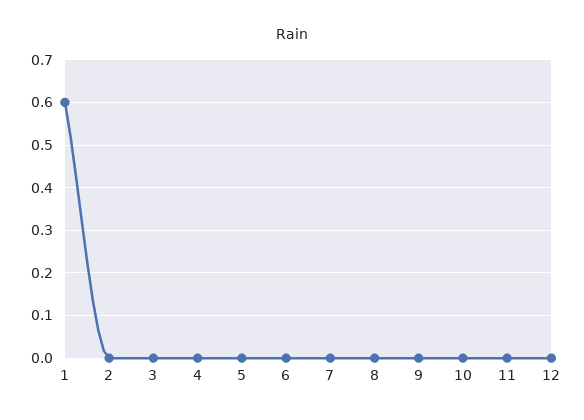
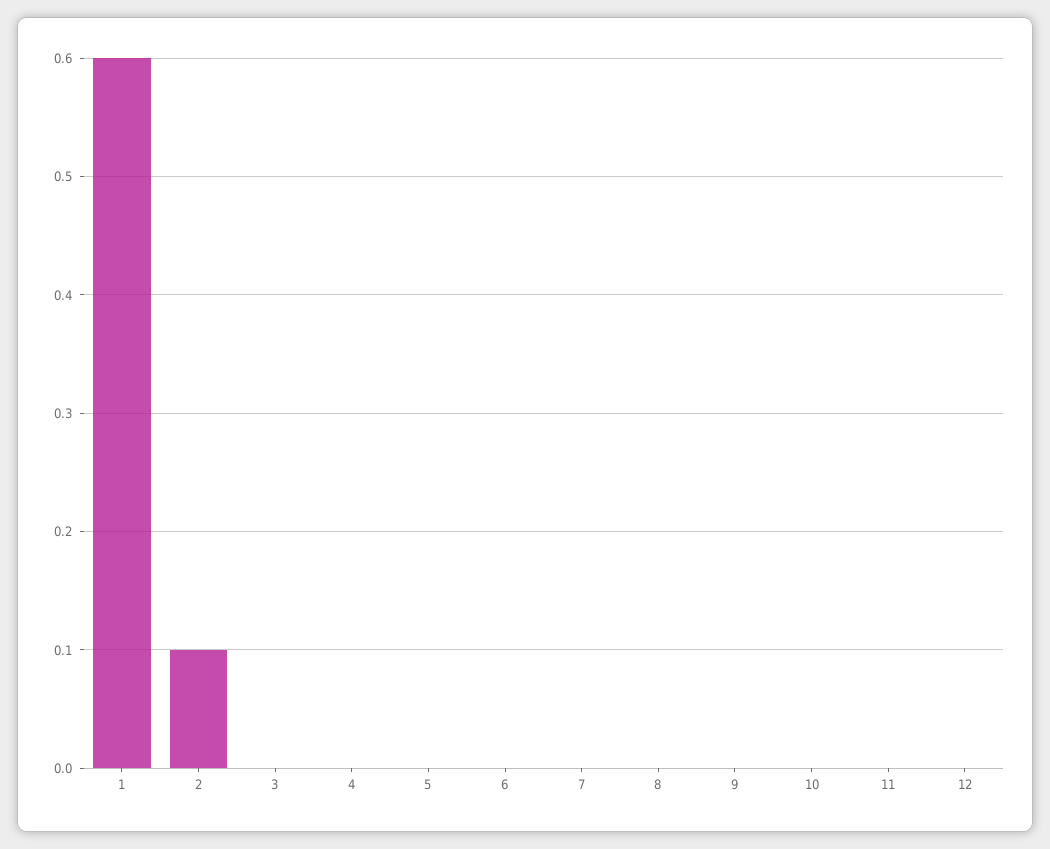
2: 0 -> 0.1

